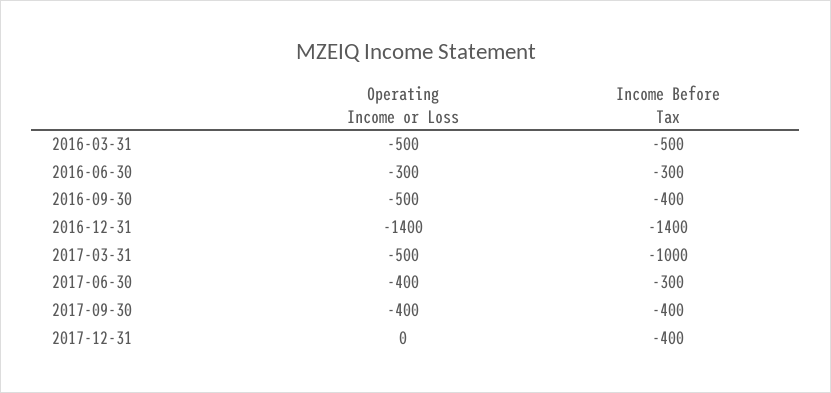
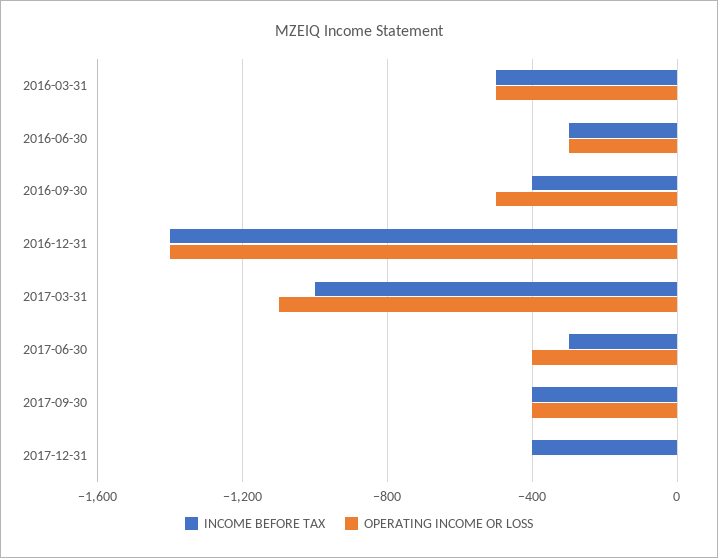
Operating Income or Loss, 2017-03-31: -500 -> -1100

